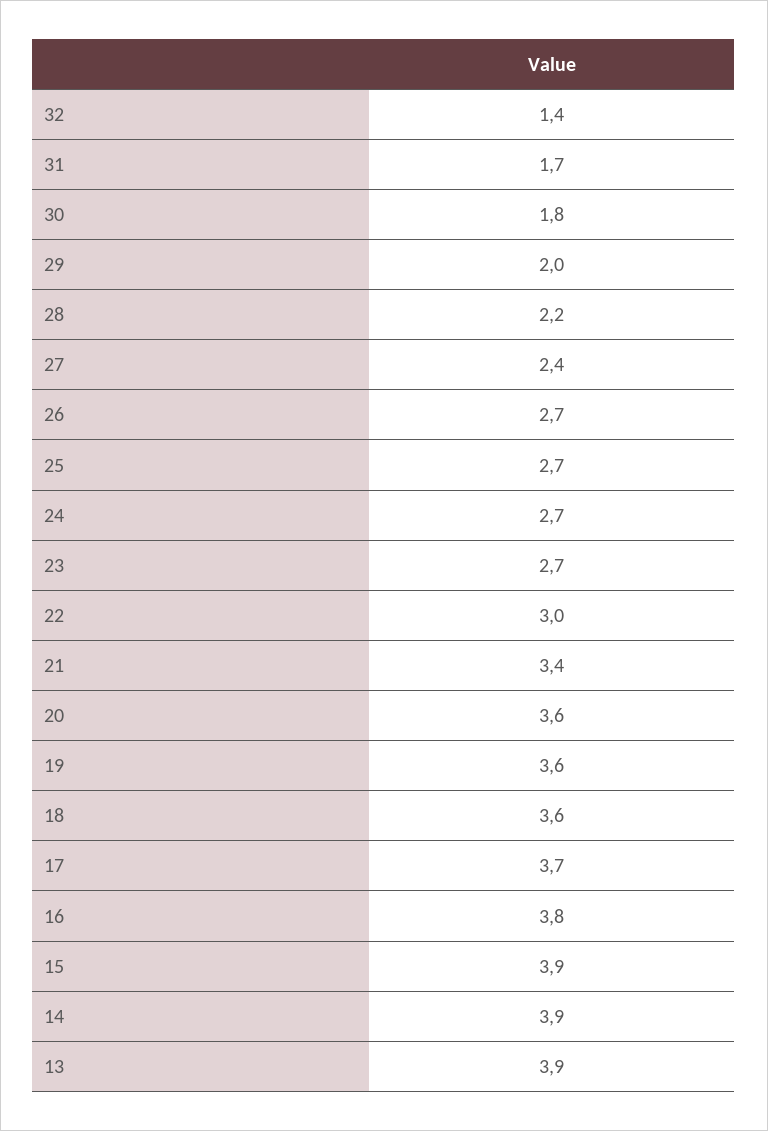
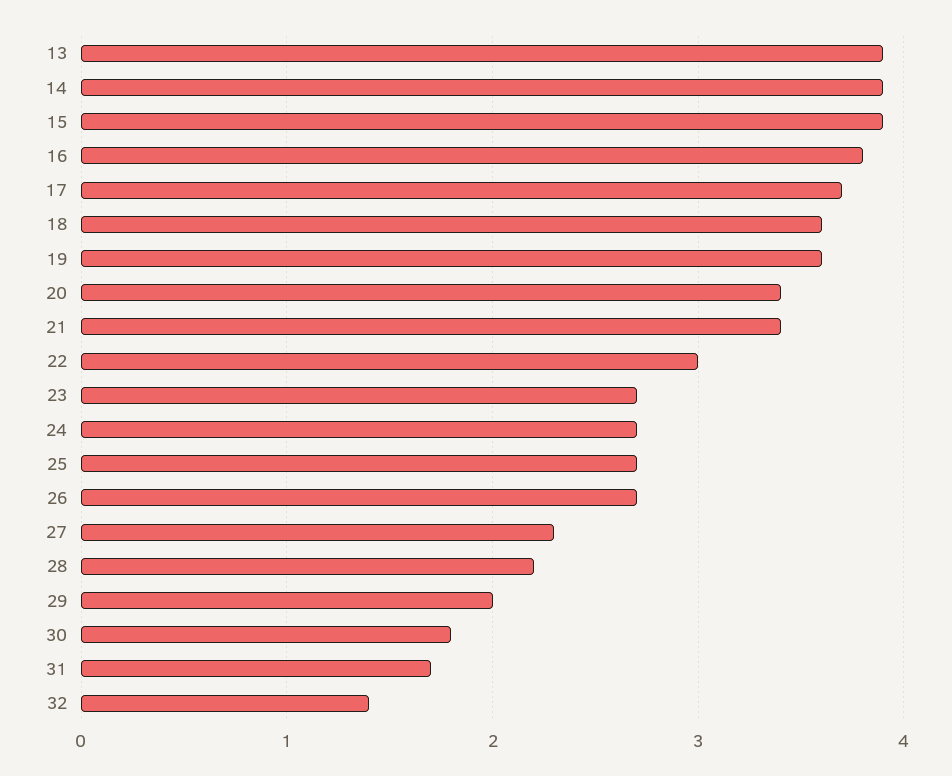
27: 2.4 -> 2.3
20: 3.6 -> 3.4

